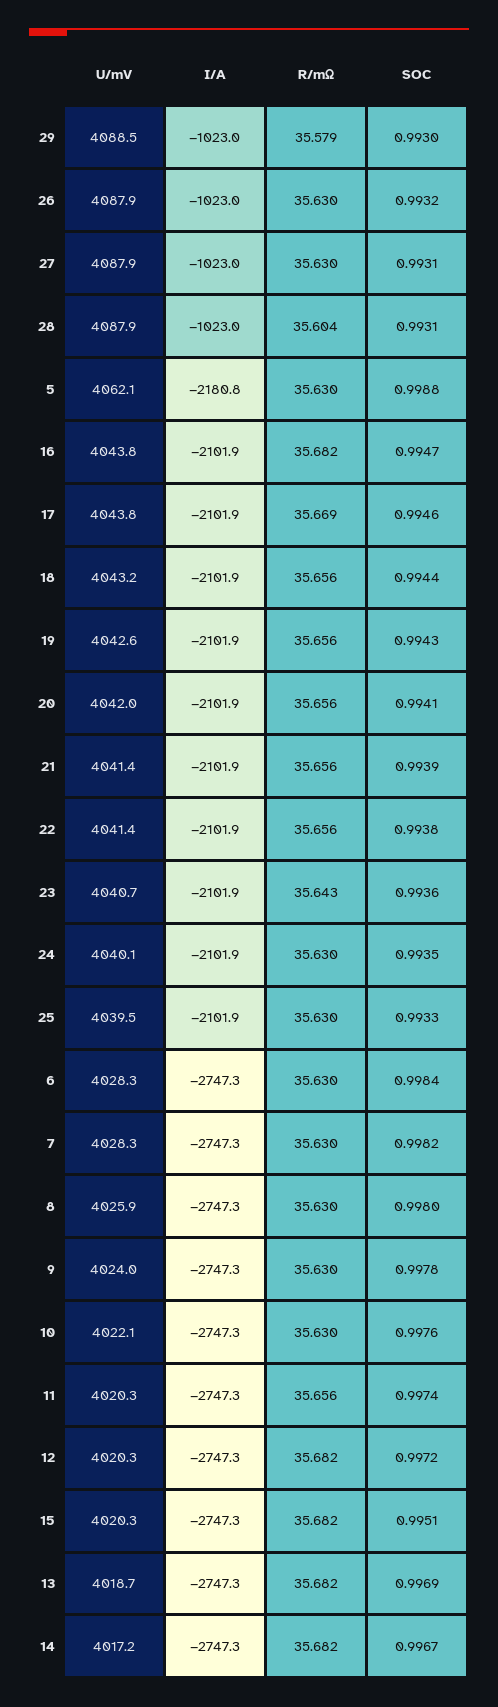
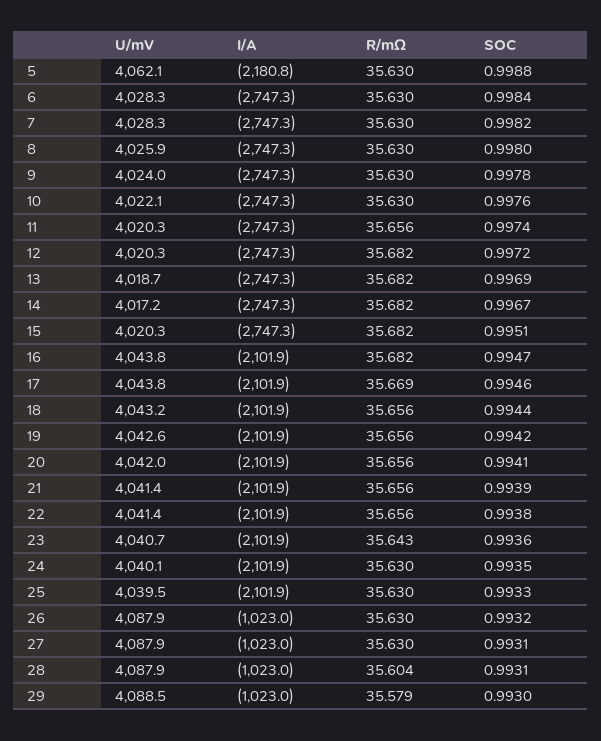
SOC, 19: 0.9943 -> 0.9942

